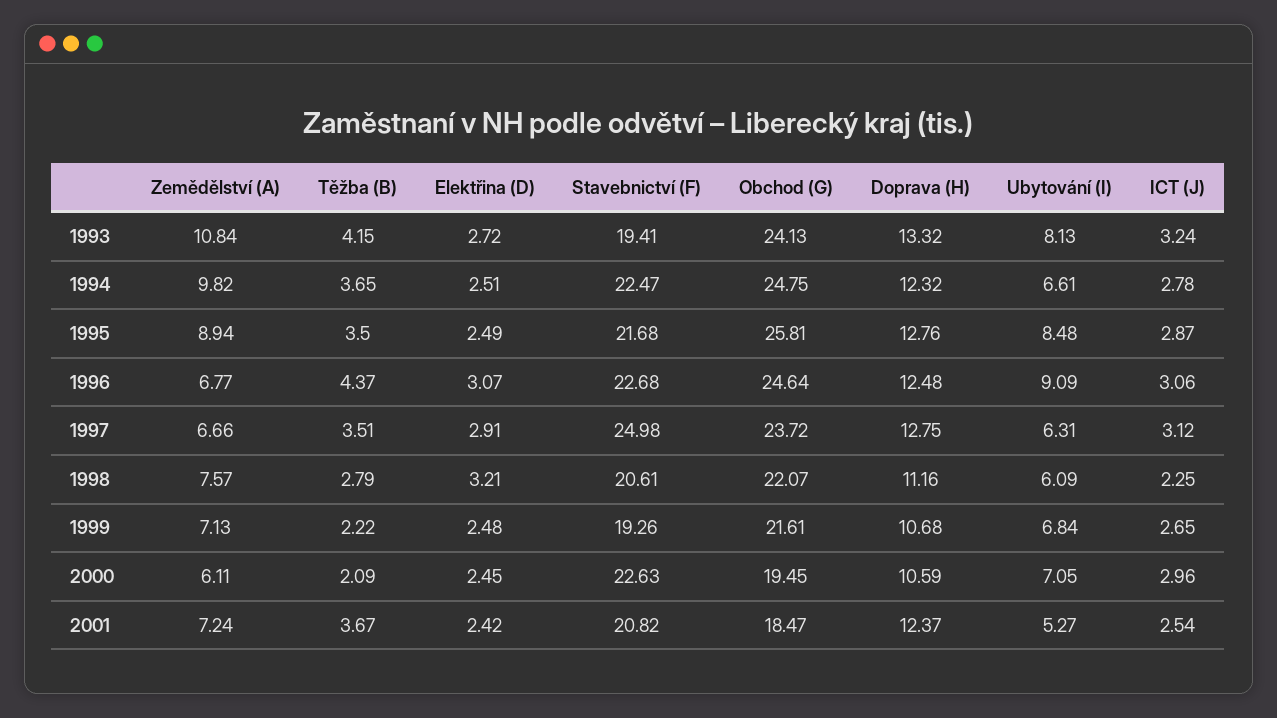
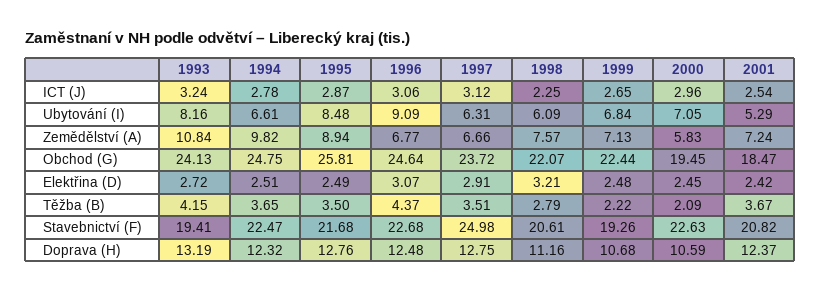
Doprava (H), 1993: 13.32 -> 13.19
Ubytování (I), 1993: 8.13 -> 8.16
Obchod (G), 1999: 21.61 -> 22.44
Zemědělství (A), 2000: 6.11 -> 5.83
Ubytování (I), 2001: 5.27 -> 5.29

